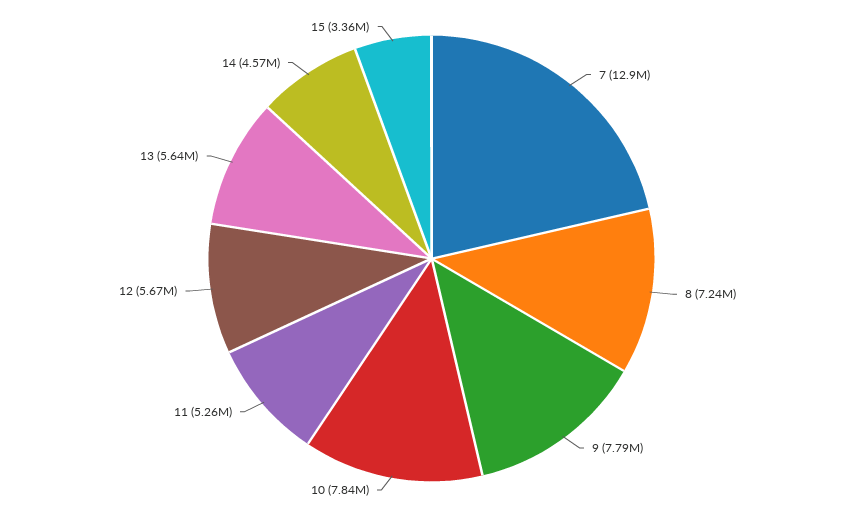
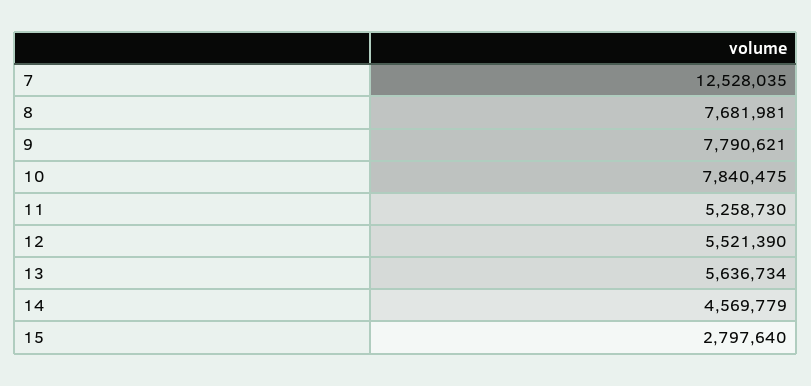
7: 12900000 -> 12528035
8: 7240000 -> 7681981
12: 5670000 -> 5521390
15: 3360000 -> 2797640

